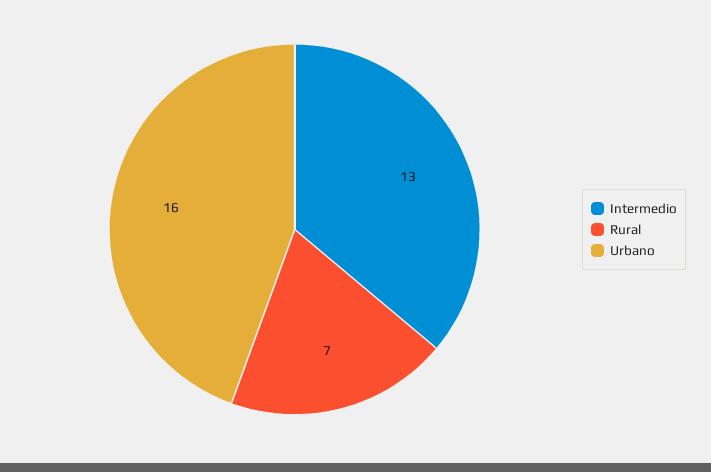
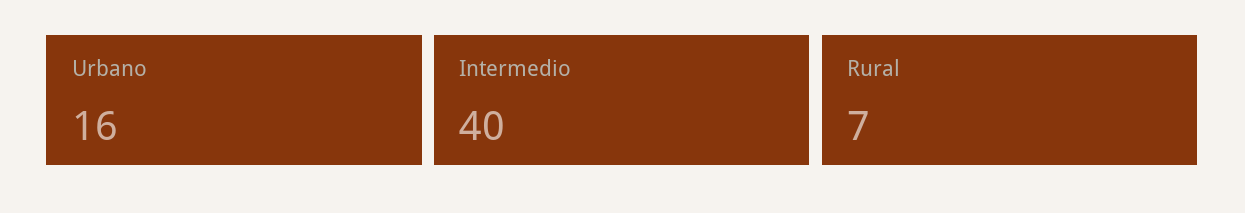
Intermedio: 13 -> 40

